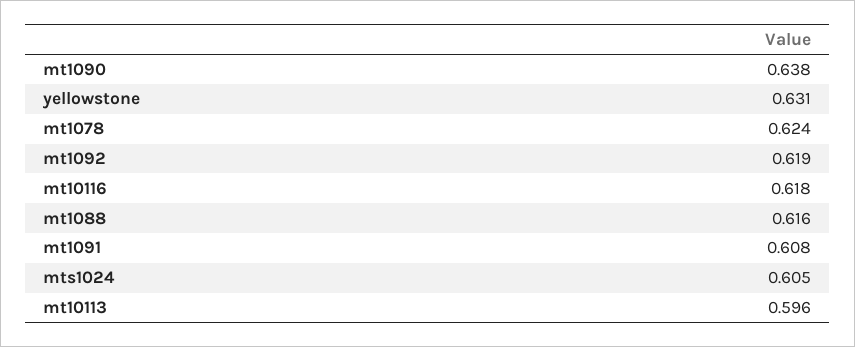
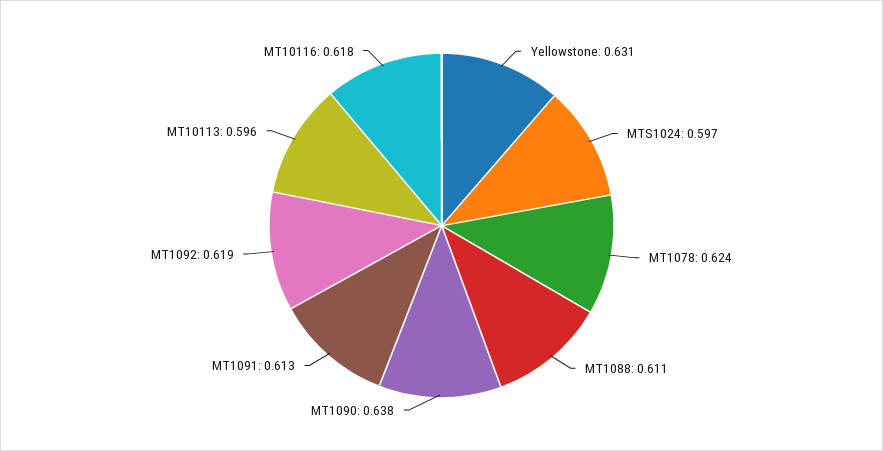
mt1088: 0.616 -> 0.611
mt1091: 0.608 -> 0.613
mts1024: 0.605 -> 0.597

